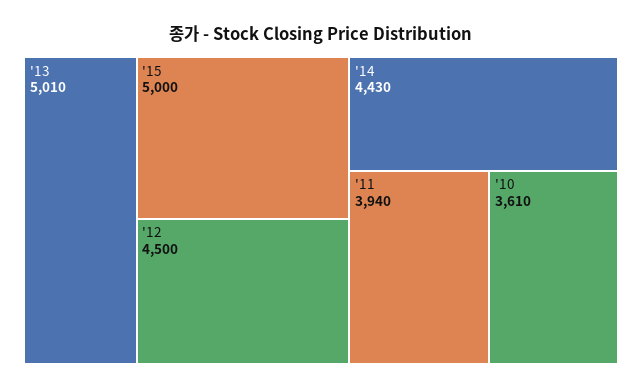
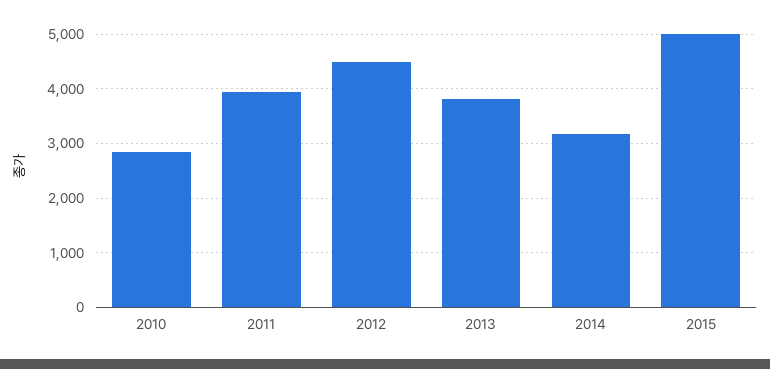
'13: 5010 -> 3800
'14: 4430 -> 3200
'10: 3610 -> 2800

